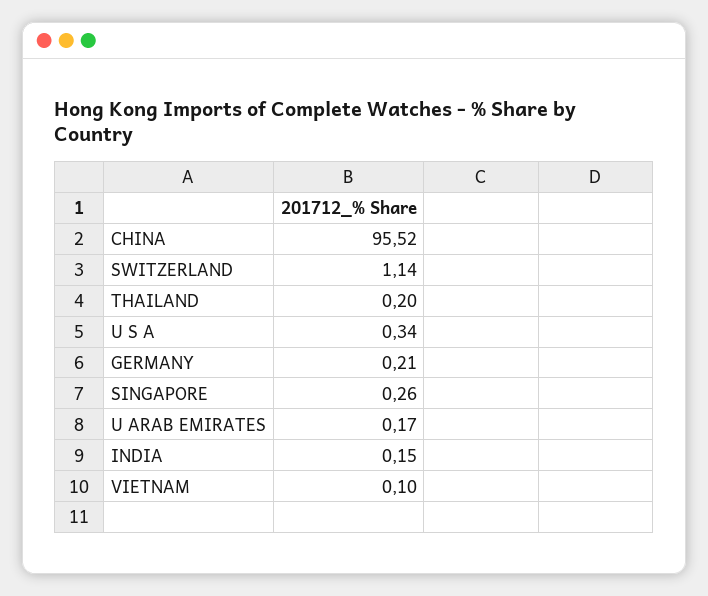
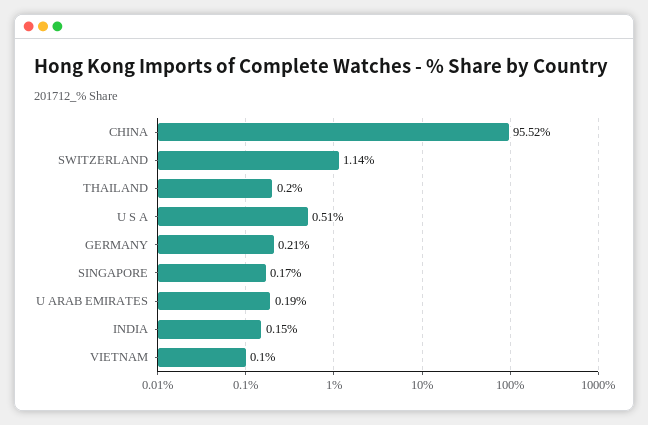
U S A: 0.34 -> 0.51
SINGAPORE: 0.26 -> 0.17
U ARAB EMIRATES: 0.17 -> 0.19

